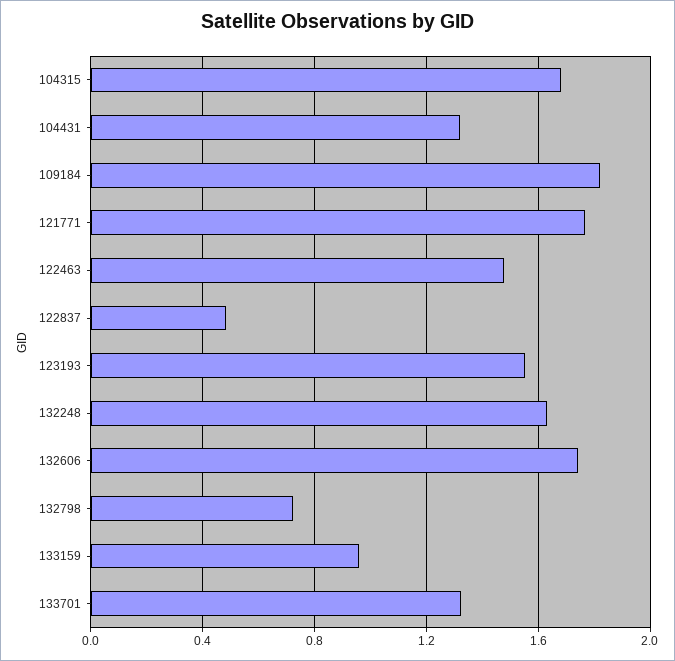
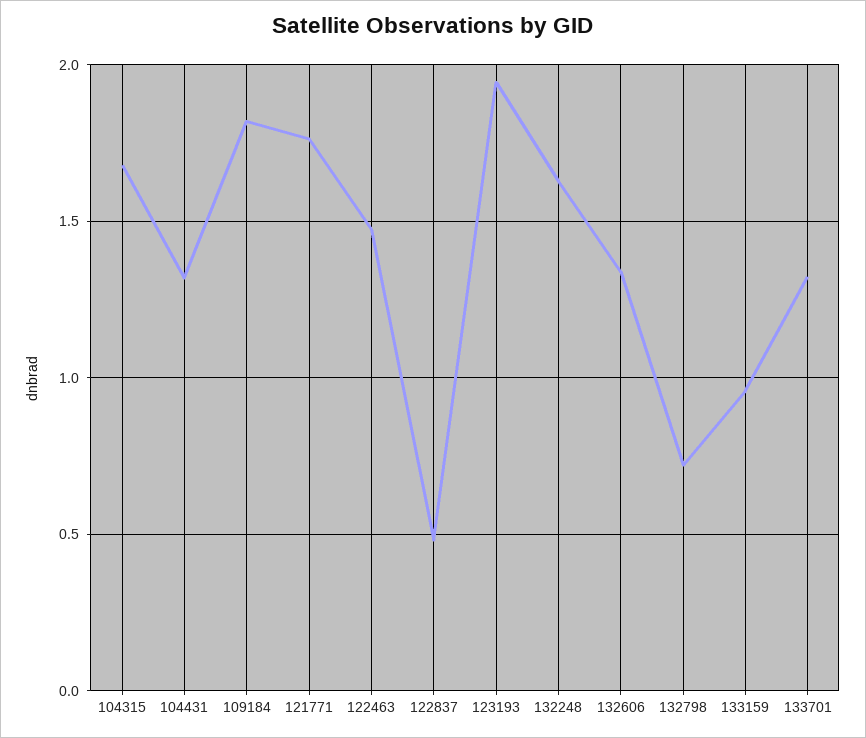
123193: 1.55 -> 1.95
132606: 1.75 -> 1.35

